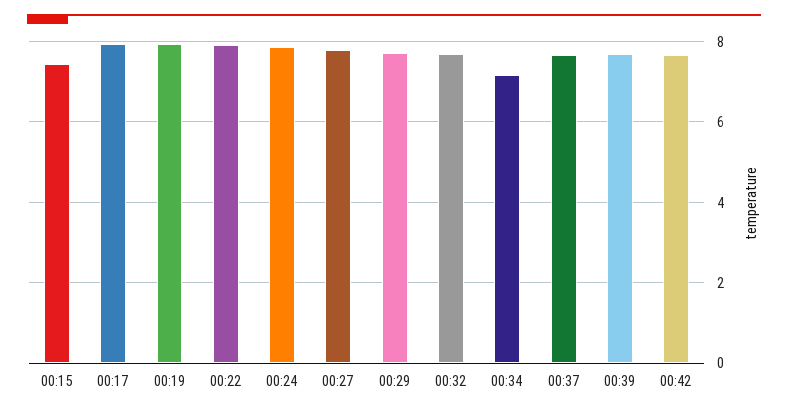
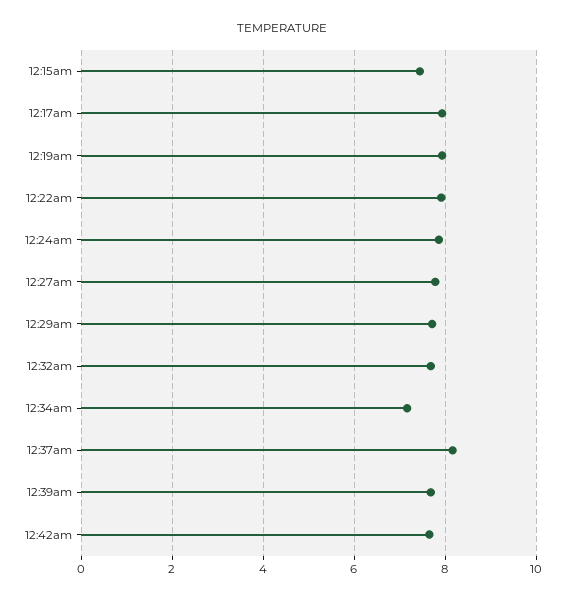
00:37: 7.6 -> 8.2

